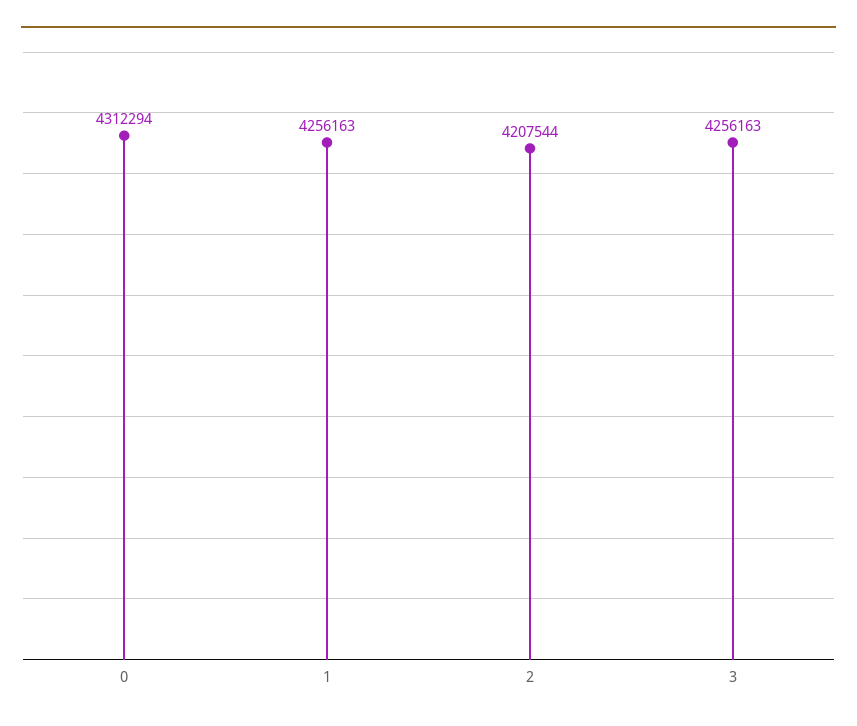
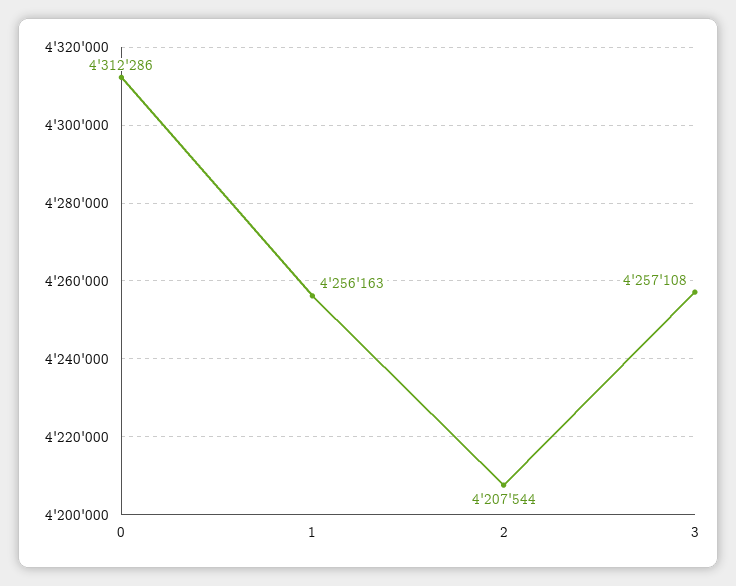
0: 4312294 -> 4312286
3: 4256163 -> 4257108

